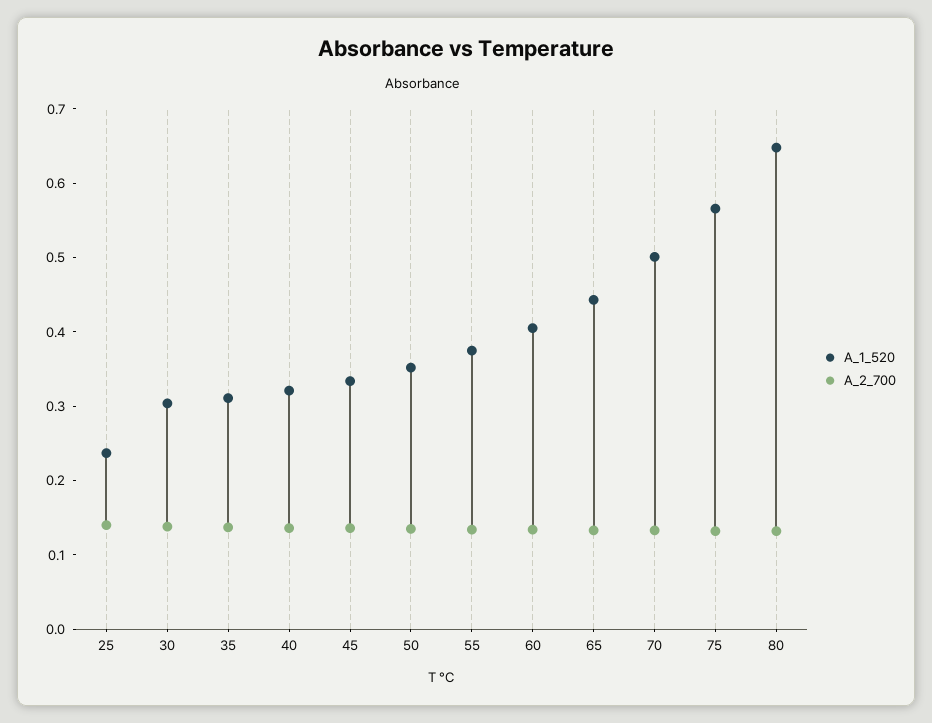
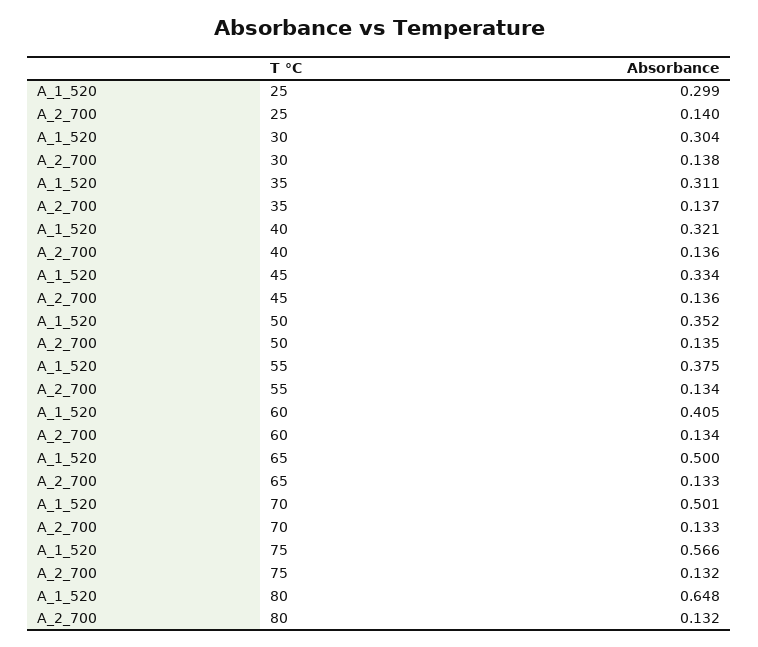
A_1_520, 25: 0.24 -> 0.299
A_1_520, 65: 0.44 -> 0.5

